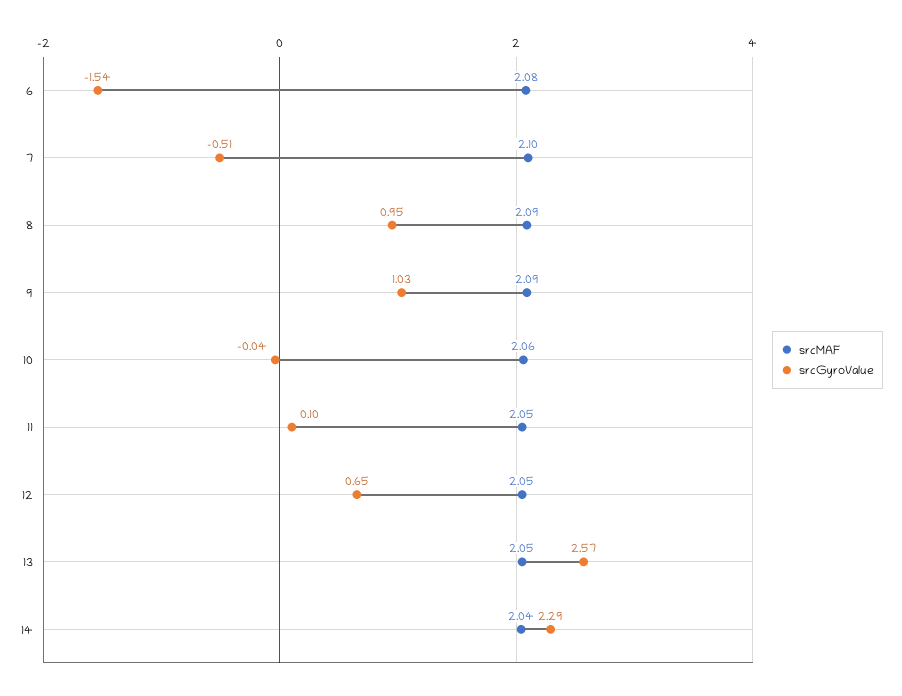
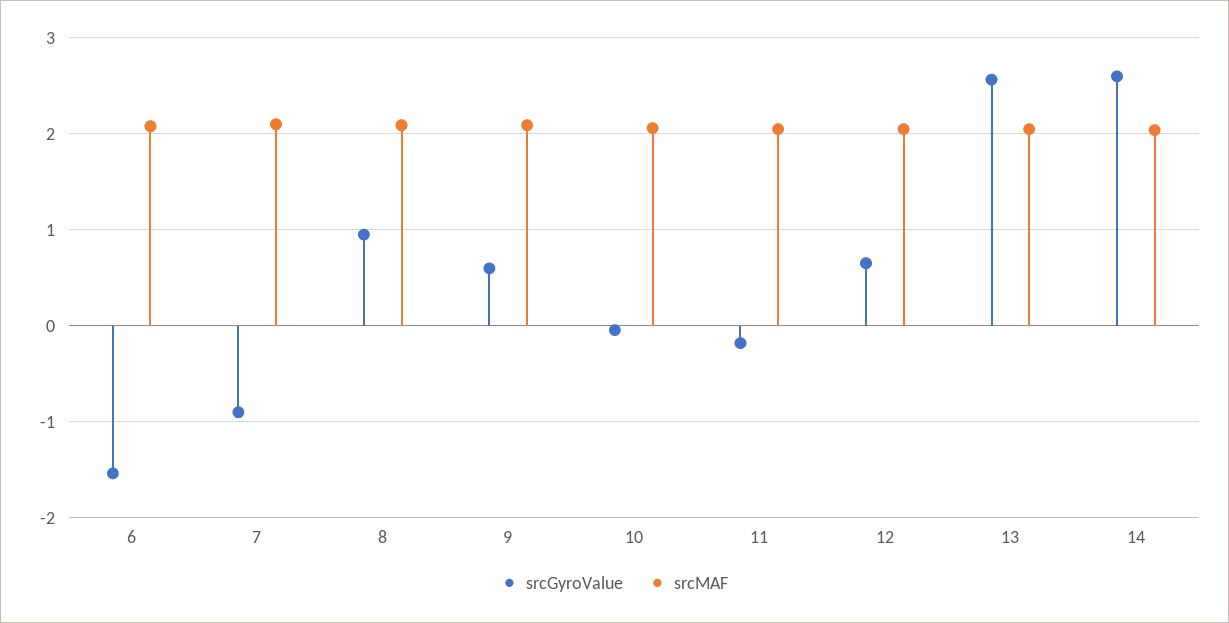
srcGyroValue, 7: -0.51 -> -0.9
srcGyroValue, 9: 1.03 -> 0.6
srcGyroValue, 11: 0.1 -> -0.2
srcGyroValue, 14: 2.29 -> 2.6

